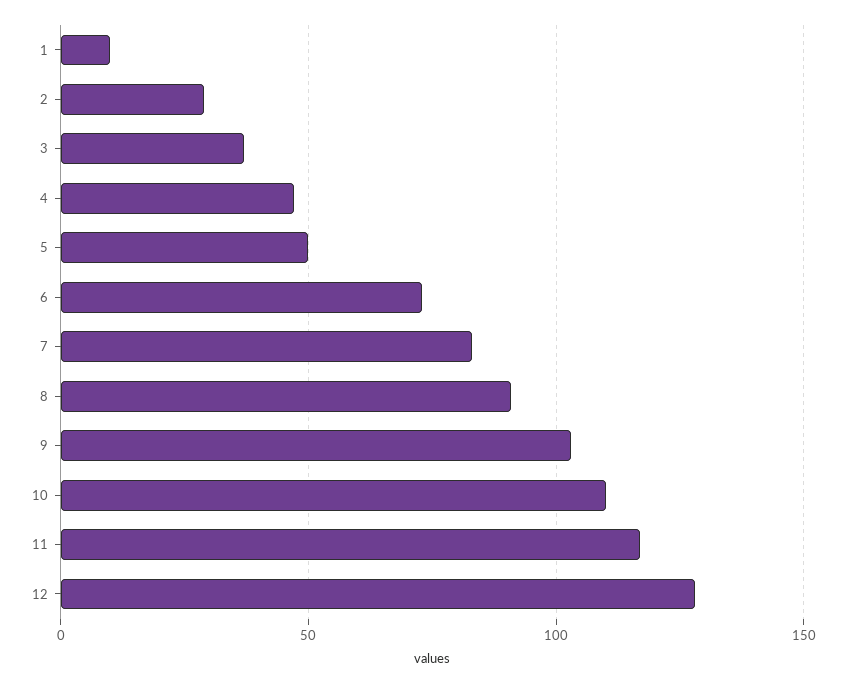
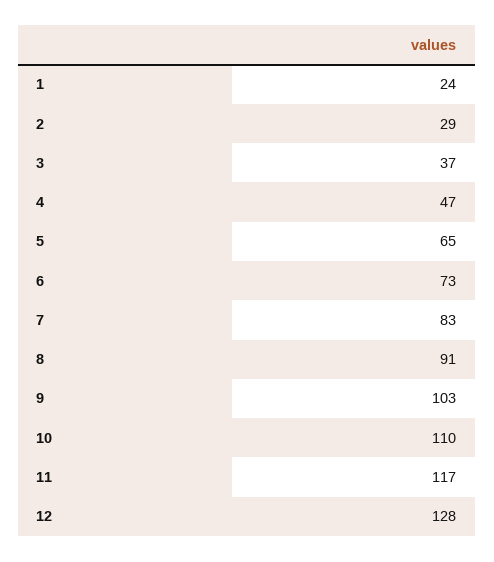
1: 10 -> 24
5: 50 -> 65

